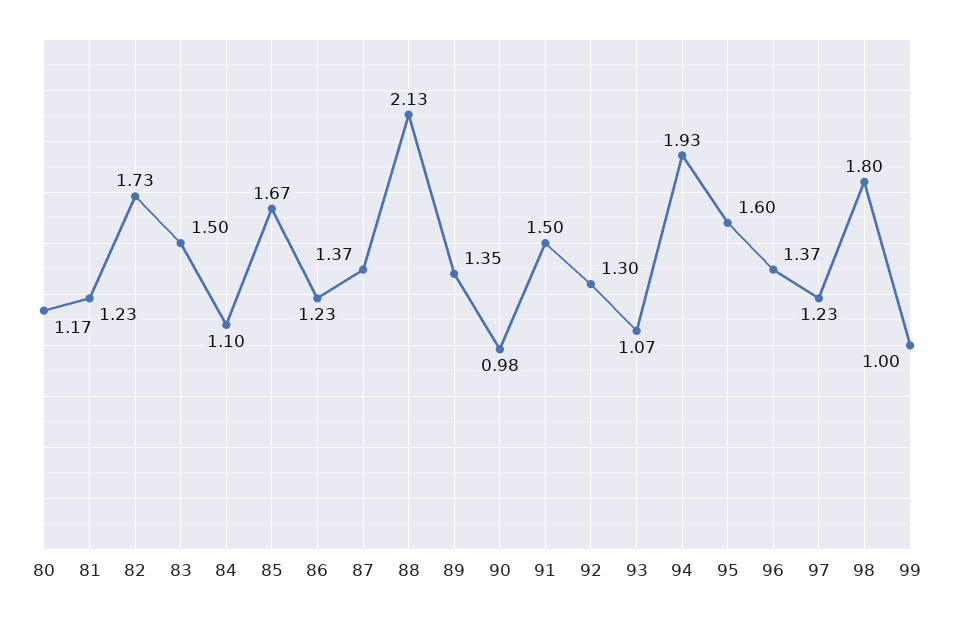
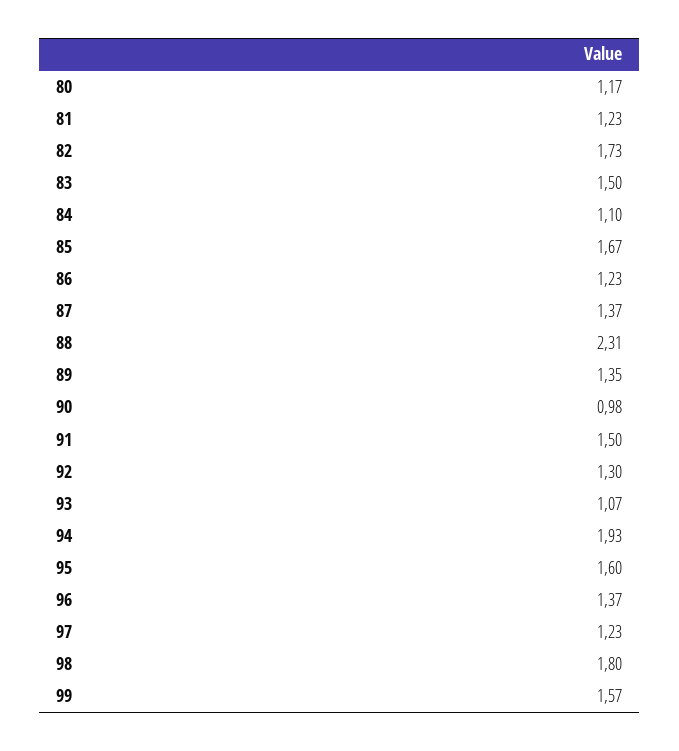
88: 2.13 -> 2.31
99: 1 -> 1.57

